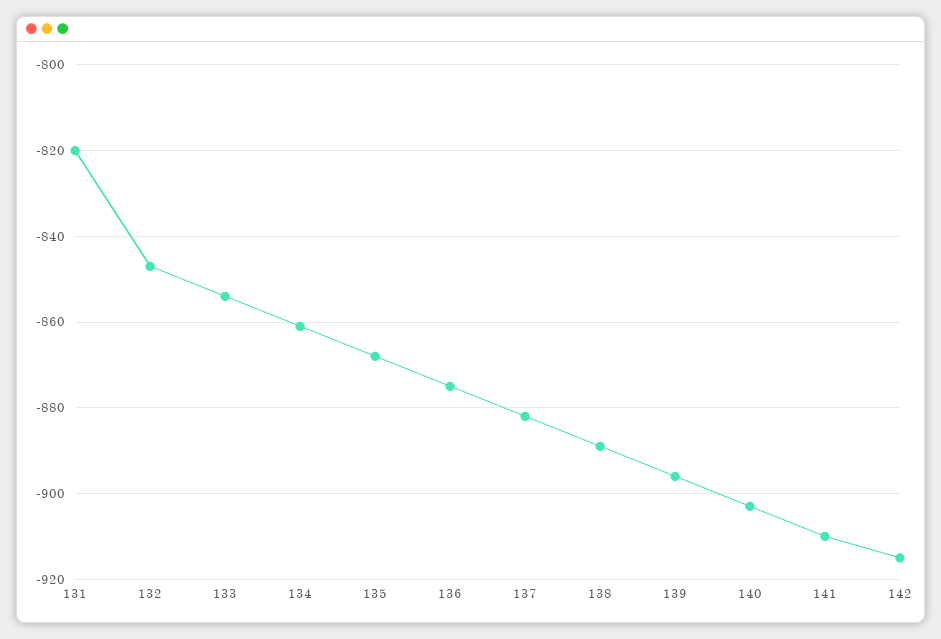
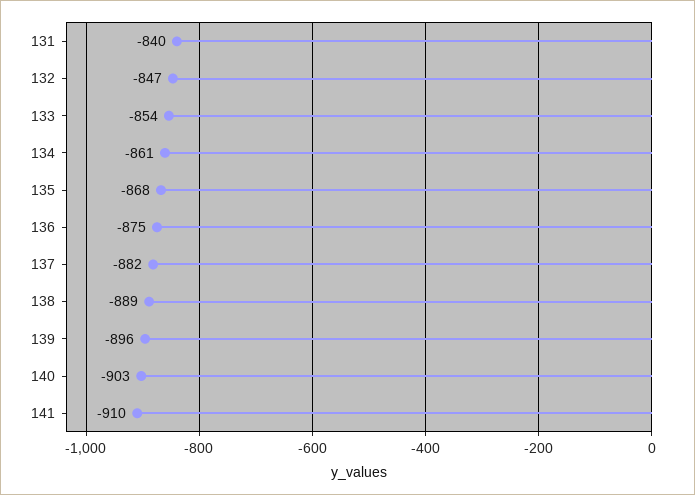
131: -820 -> -840
142: -915 -> none

